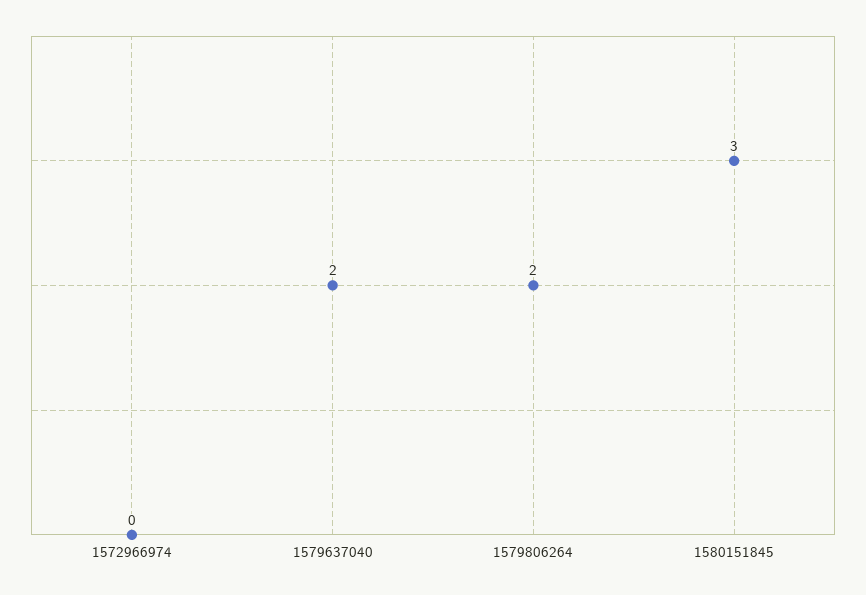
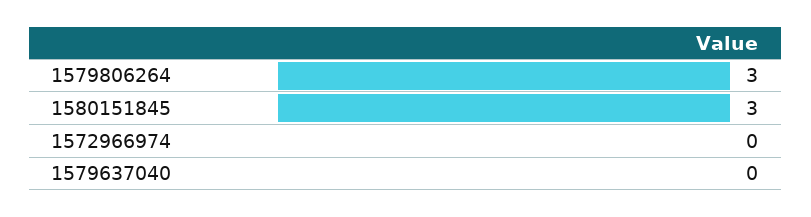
1579637040: 2 -> 0
1579806264: 2 -> 3

